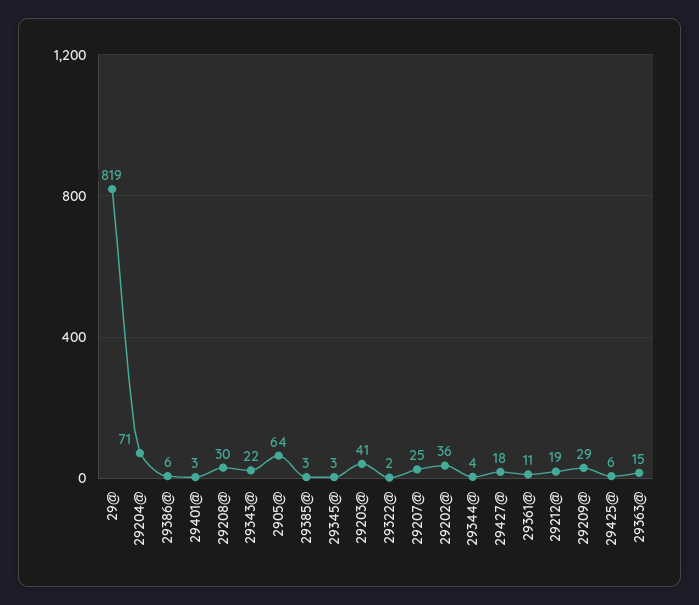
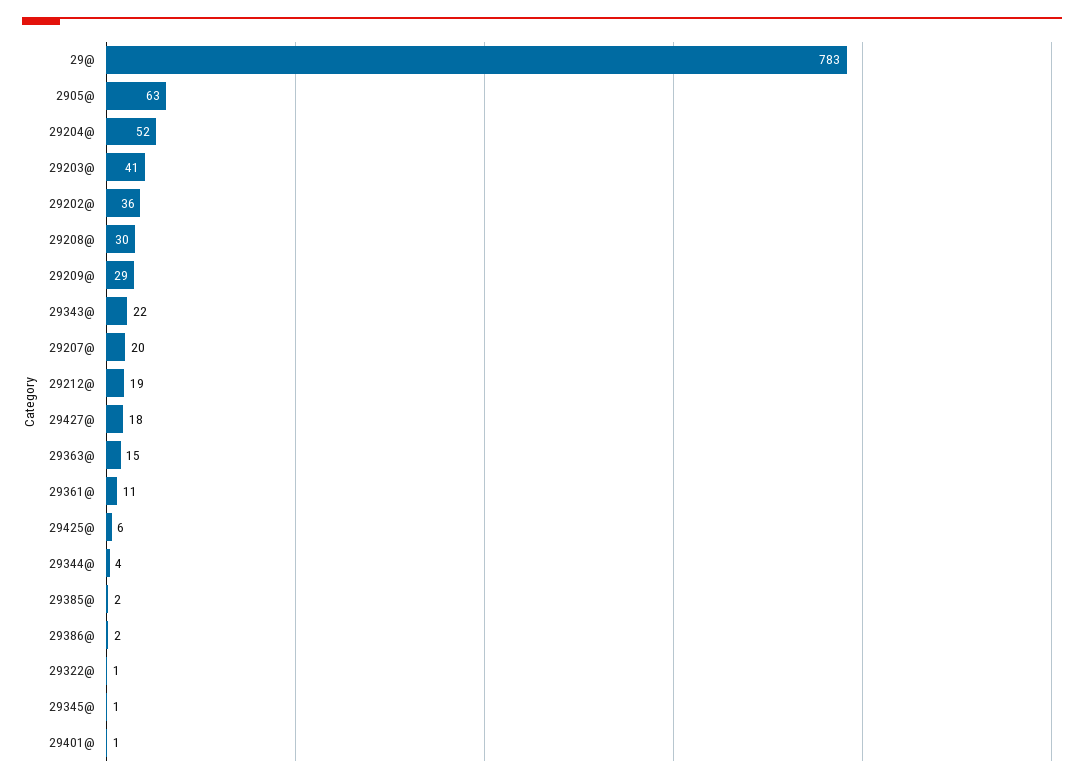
29@: 819 -> 783
29204@: 71 -> 52
29386@: 6 -> 2
29401@: 3 -> 1
2905@: 64 -> 63
29385@: 3 -> 2
29345@: 3 -> 1
29322@: 2 -> 1
29207@: 25 -> 20

